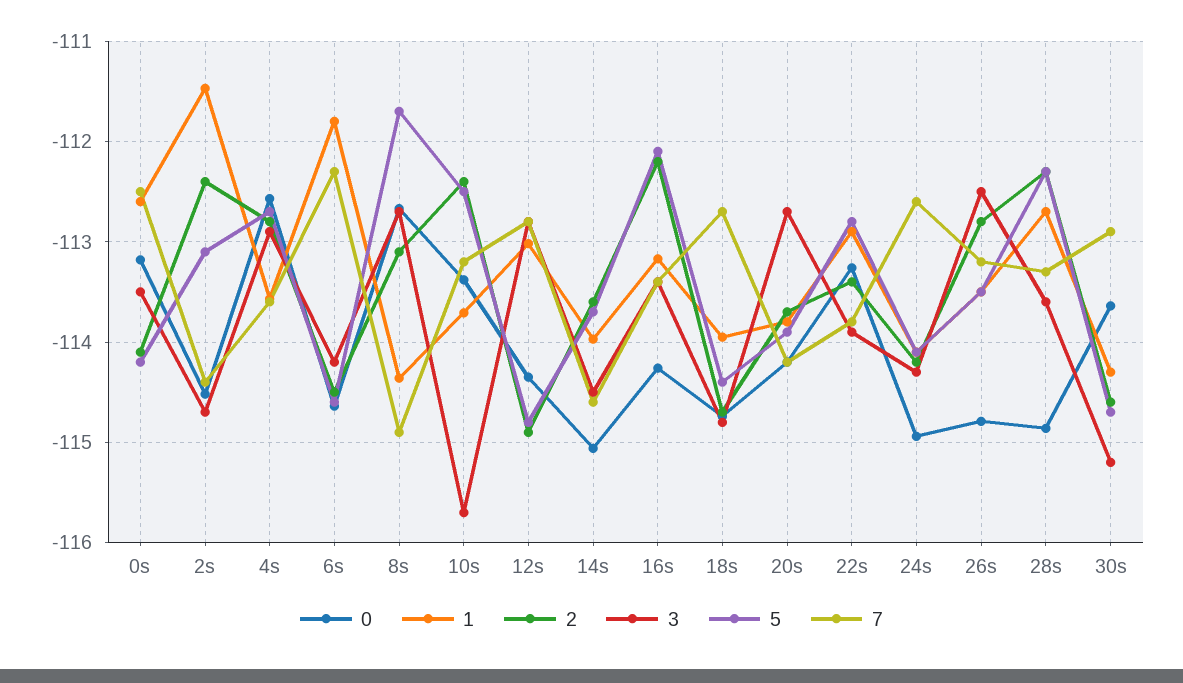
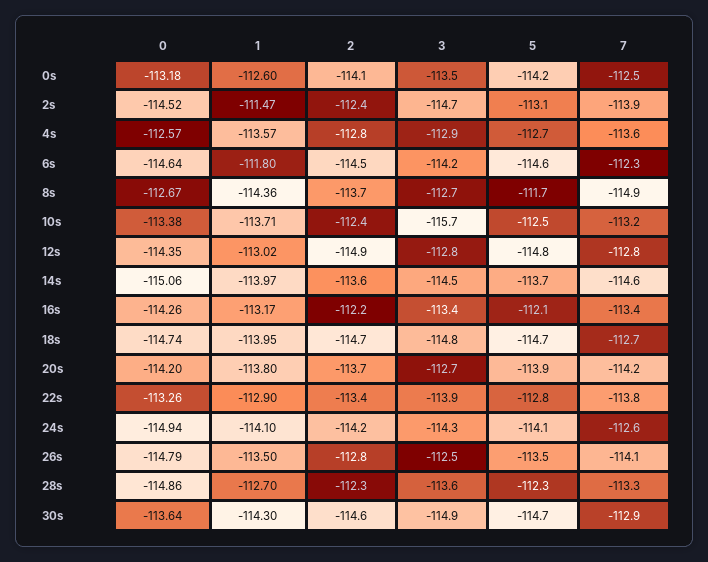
7, 2s: -114.4 -> -113.9
2, 8s: -113.1 -> -113.7
5, 18s: -114.4 -> -114.7
7, 26s: -113.2 -> -114.1
3, 30s: -115.2 -> -114.9

